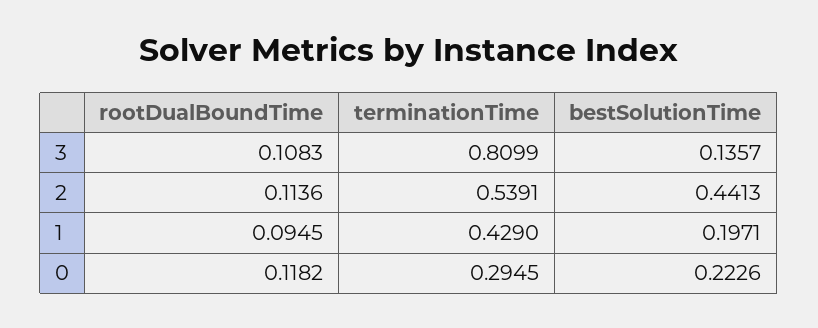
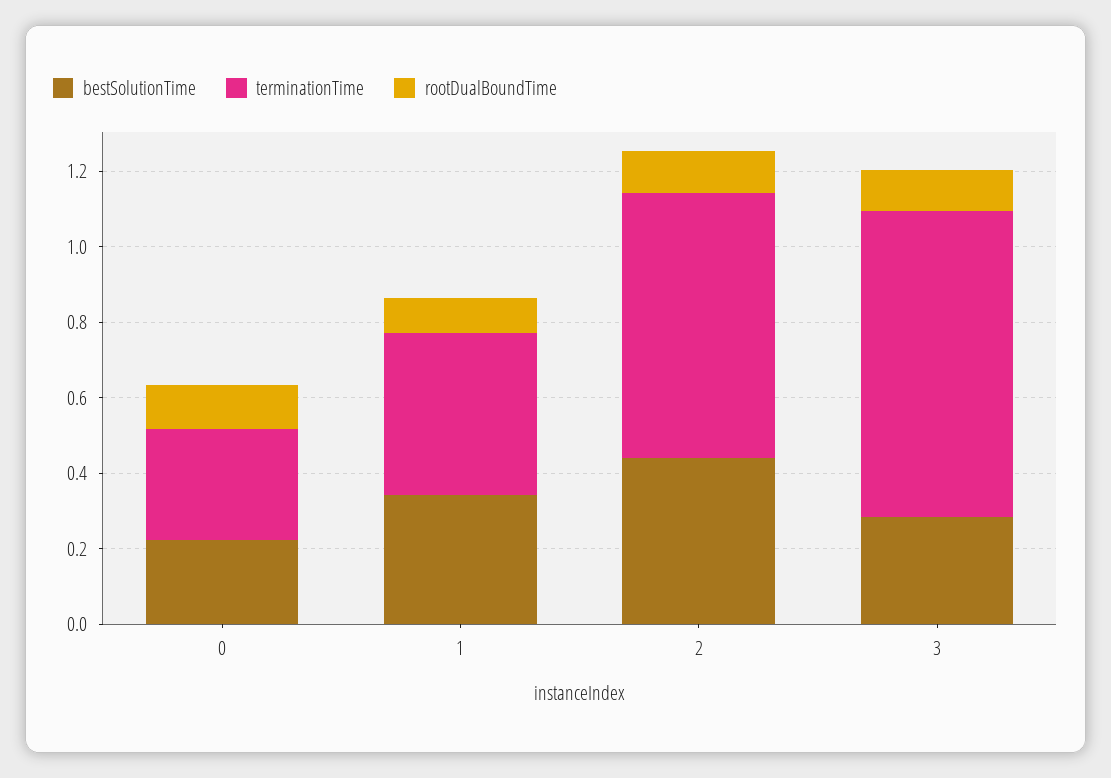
bestSolutionTime, 3: 0.1357 -> 0.3
terminationTime, 2: 0.5391 -> 0.7
bestSolutionTime, 1: 0.1971 -> 0.35

